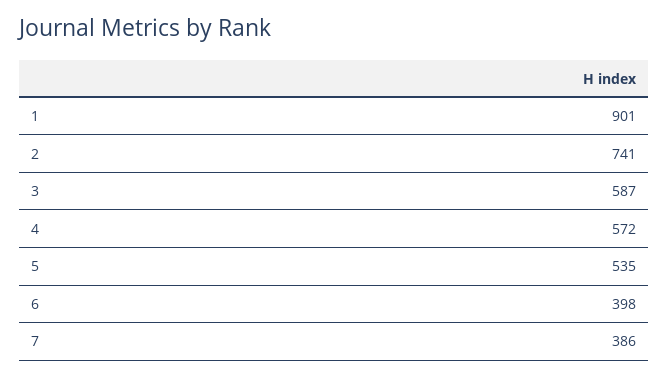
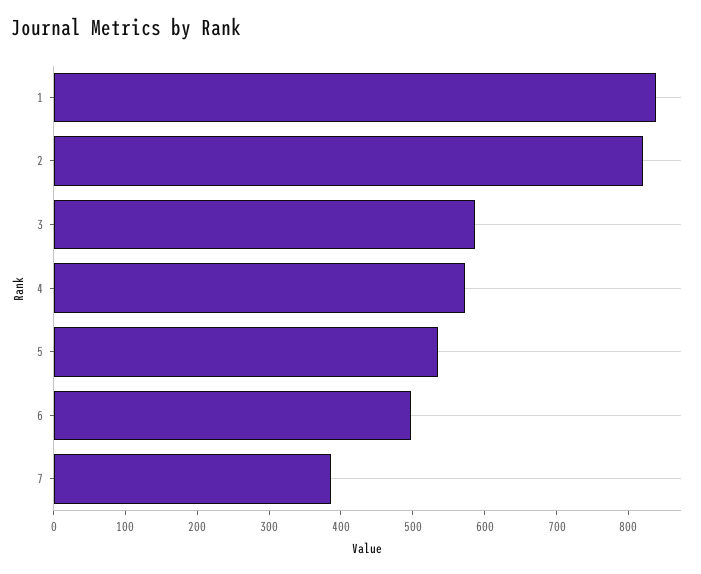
1: 901 -> 840
2: 741 -> 820
6: 398 -> 500

